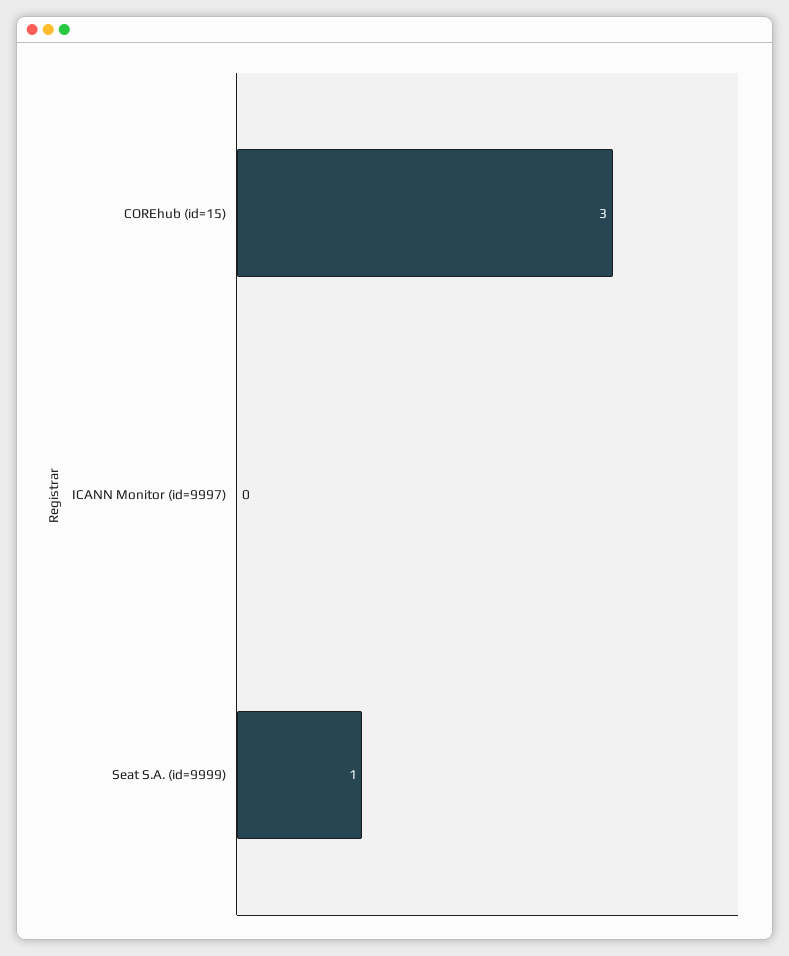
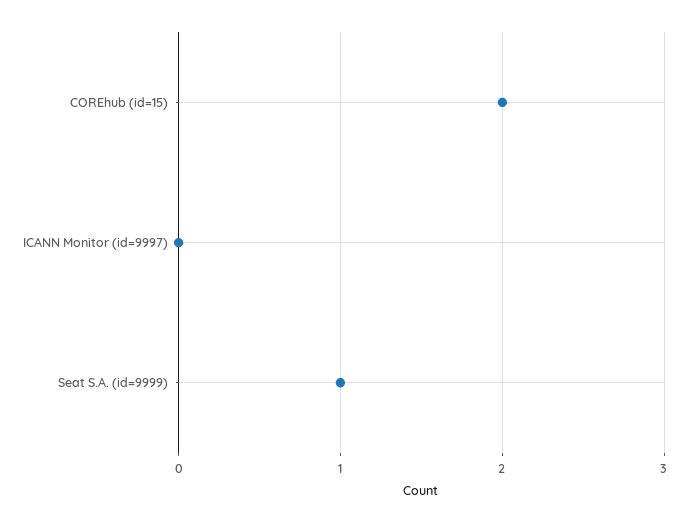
COREhub (id=15): 3 -> 2

